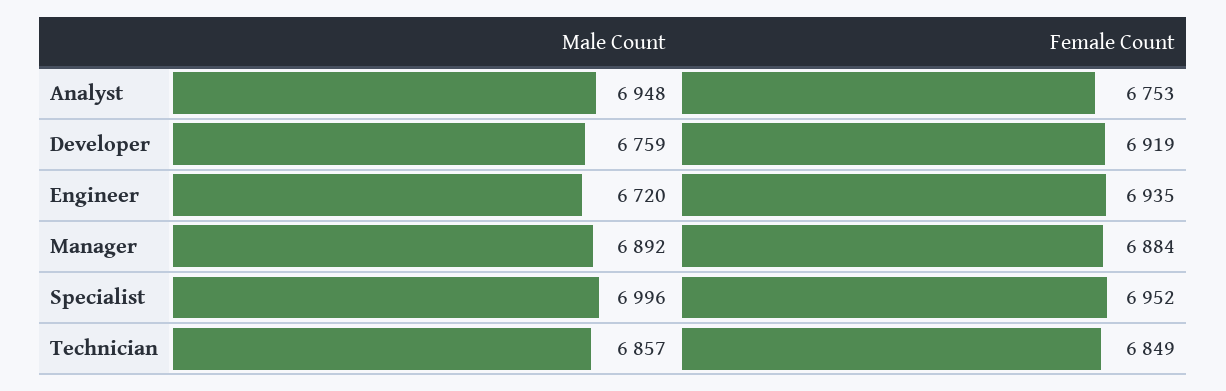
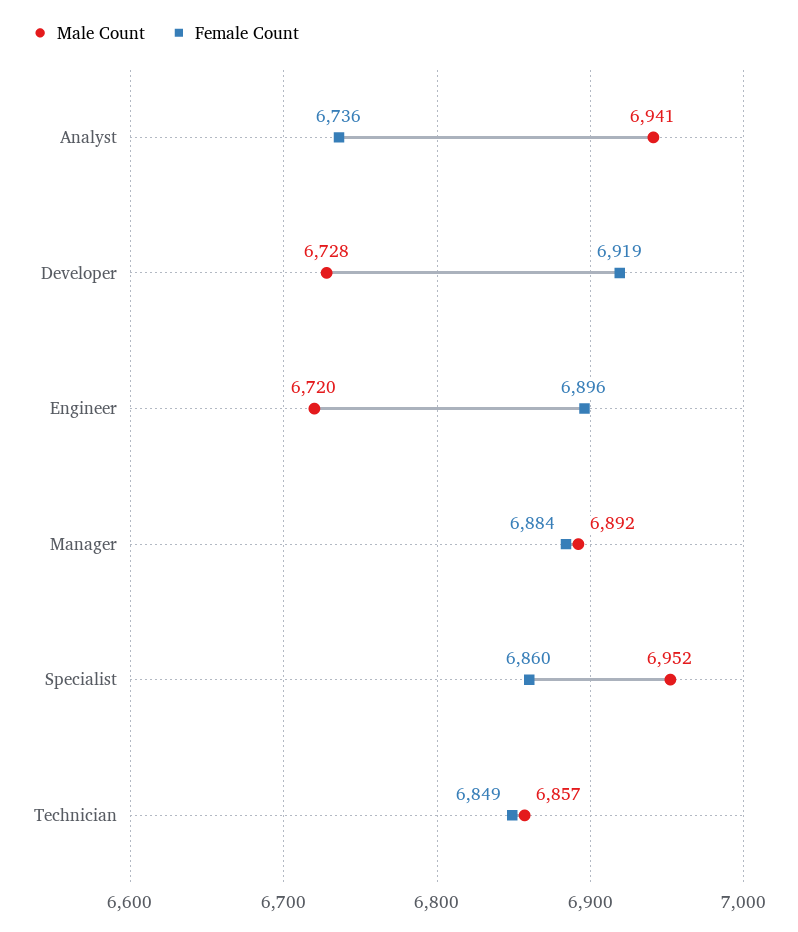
Male Count, Analyst: 6948 -> 6941
Female Count, Analyst: 6753 -> 6736
Male Count, Developer: 6759 -> 6728
Female Count, Engineer: 6935 -> 6896
Male Count, Specialist: 6996 -> 6952
Female Count, Specialist: 6952 -> 6860

